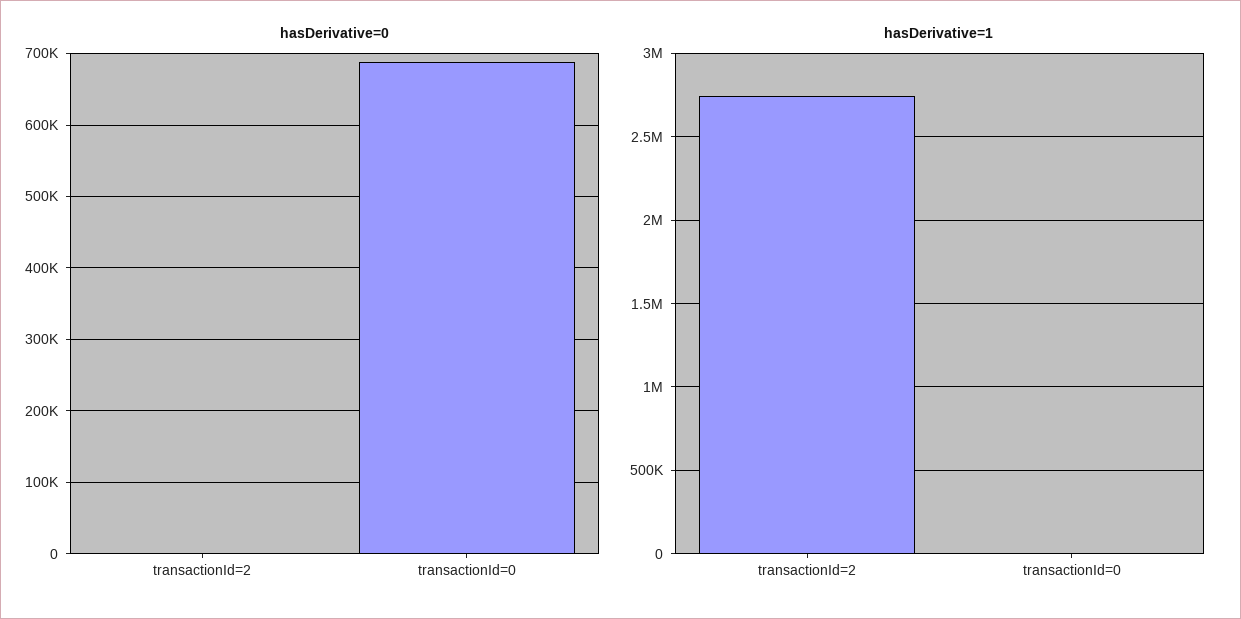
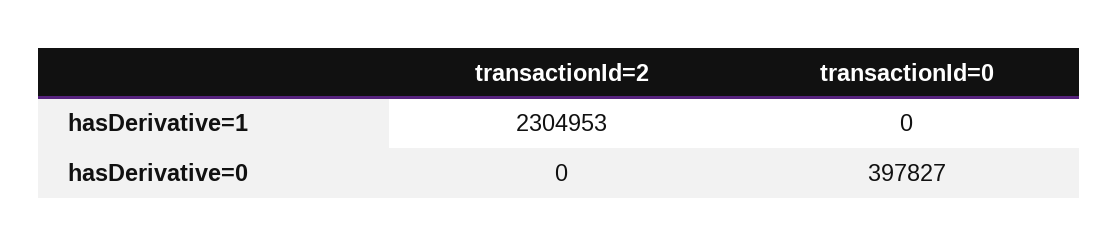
hasDerivative=0, transactionId=0: 690000 -> 397827
hasDerivative=1, transactionId=2: 2750000 -> 2304953

